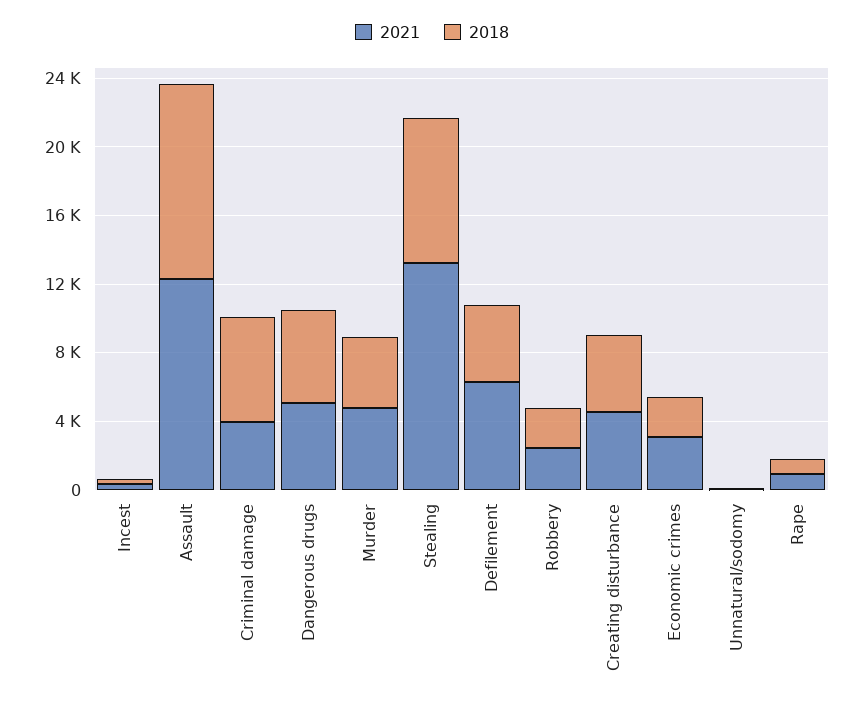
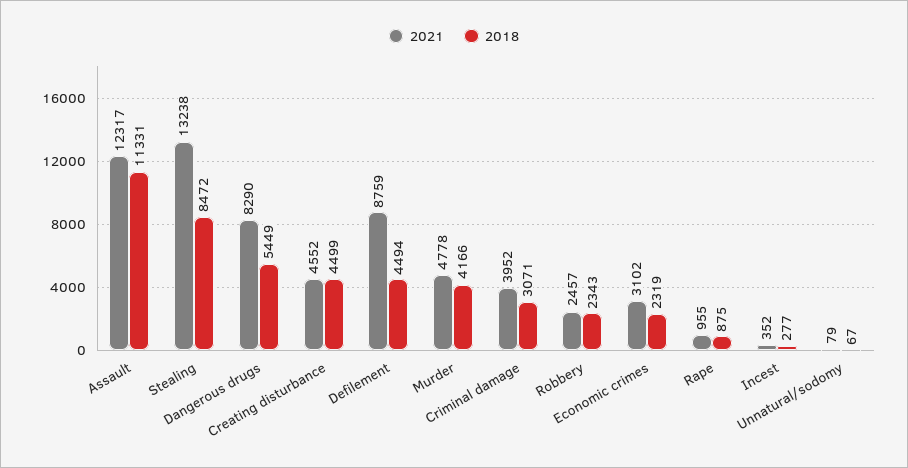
2018, Criminal damage: 6000 -> 3071
2021, Dangerous drugs: 5000 -> 8290
2021, Defilement: 6000 -> 8759

